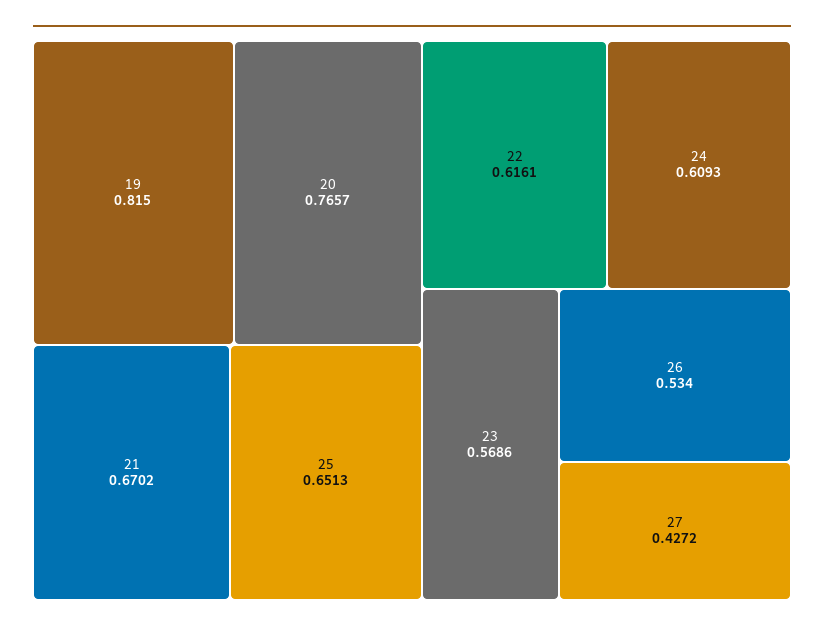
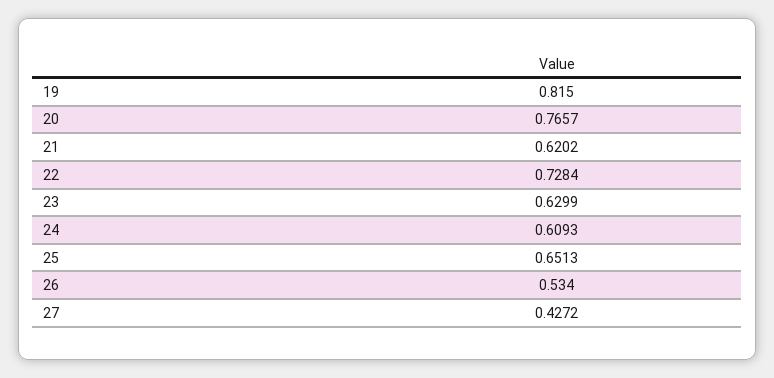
21: 0.6702 -> 0.6202
22: 0.6161 -> 0.7284
23: 0.5686 -> 0.6299

